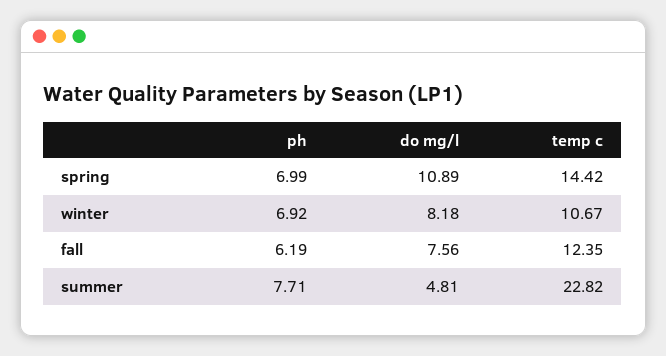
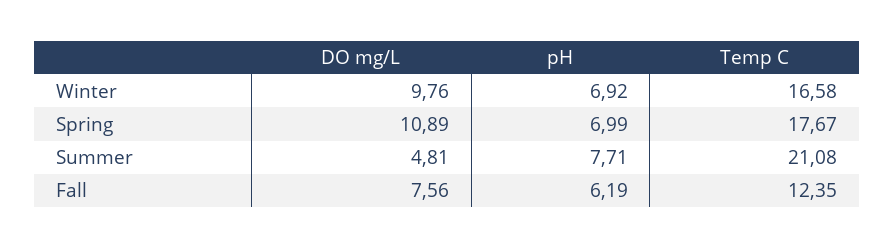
temp c, spring: 14.42 -> 17.67
do mg/l, winter: 8.18 -> 9.76
temp c, winter: 10.67 -> 16.58
temp c, summer: 22.82 -> 21.08

